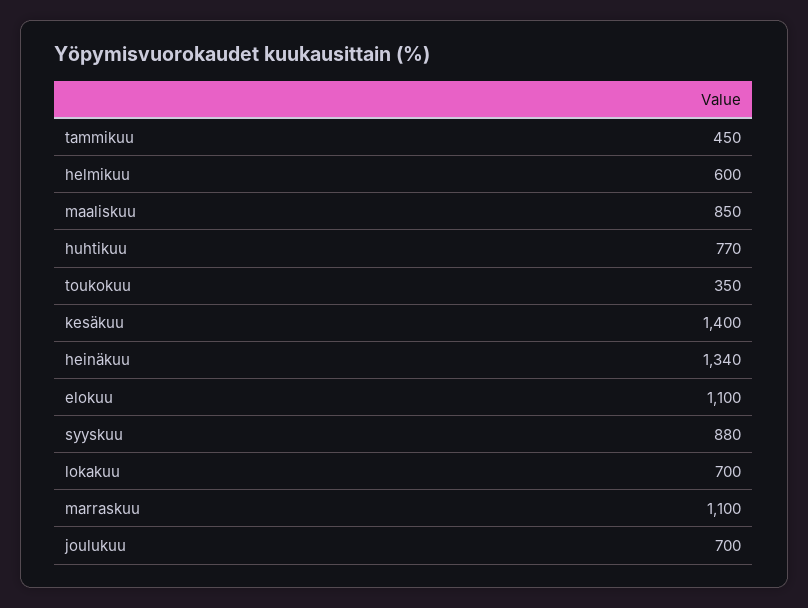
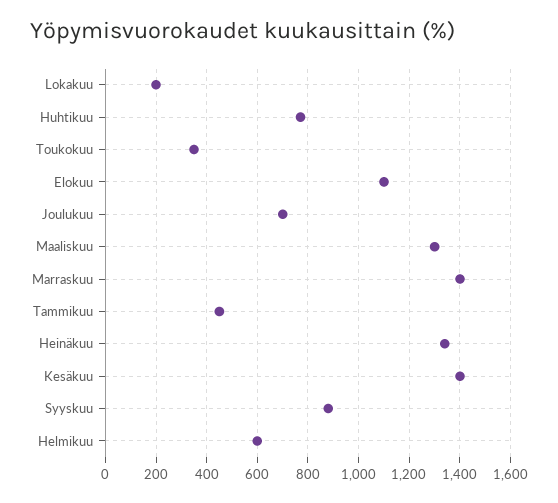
maaliskuu: 850 -> 1300
lokakuu: 700 -> 200
marraskuu: 1100 -> 1400

